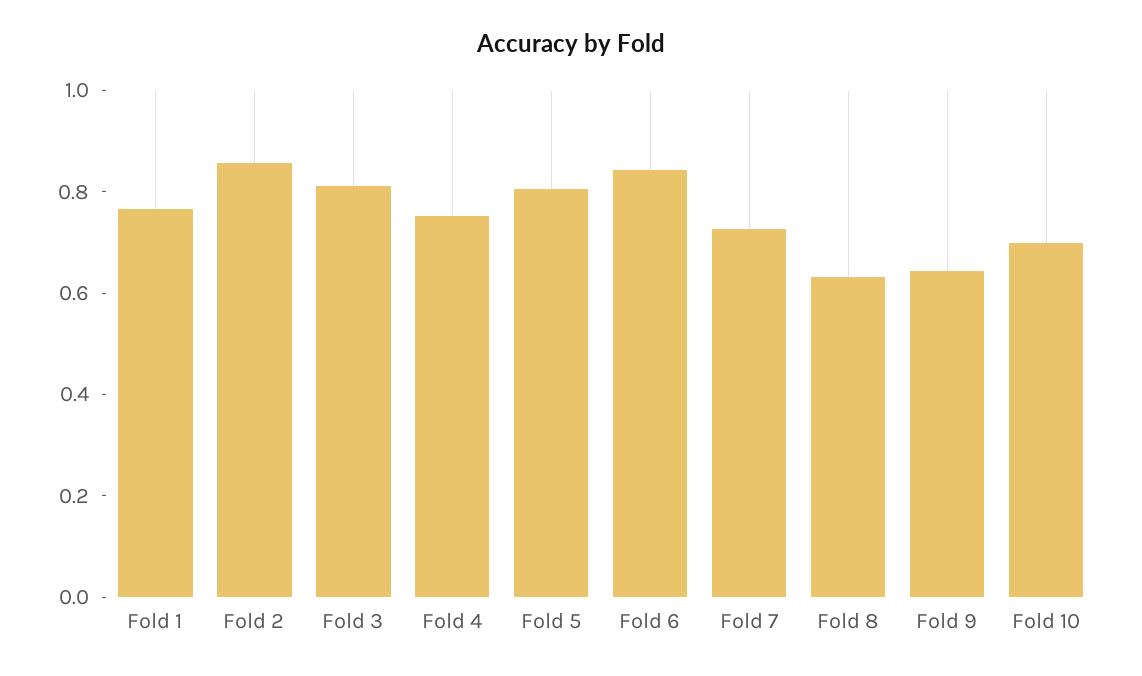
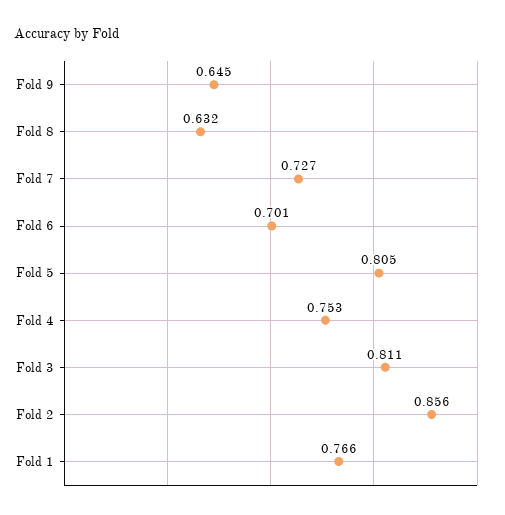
Fold 6: 0.85 -> 0.701
Fold 10: 0.7 -> none

